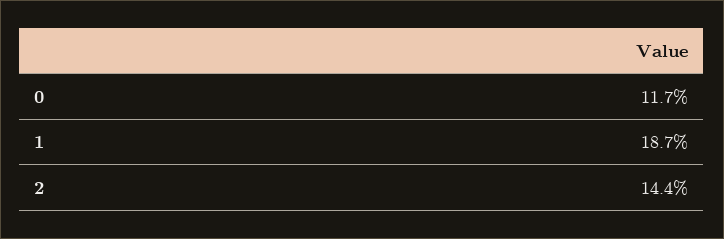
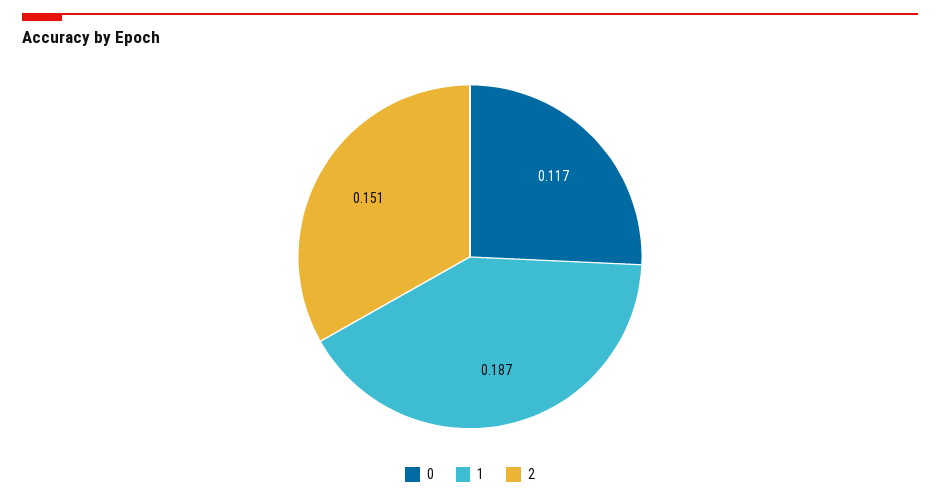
2: 0.144 -> 0.151

